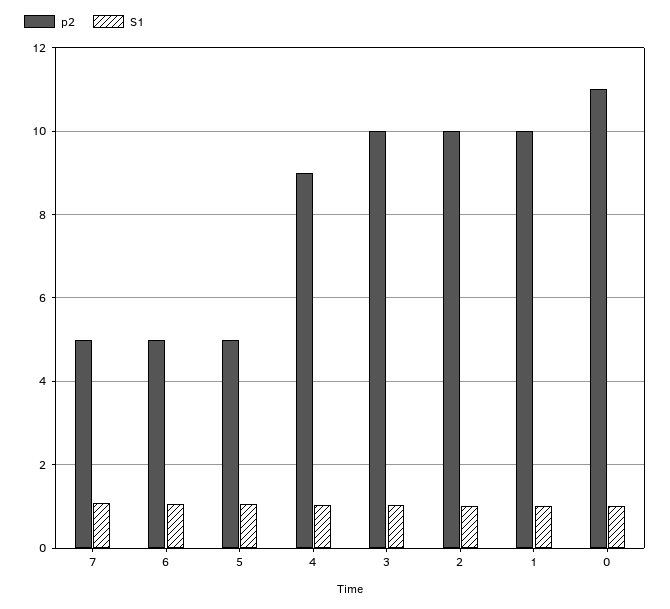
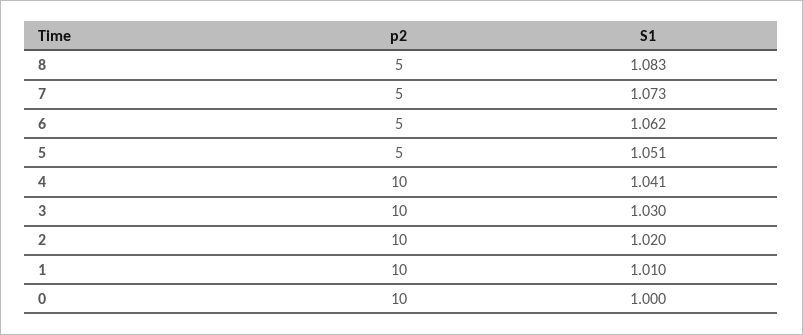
p2, 4: 9 -> 10
p2, 0: 11 -> 10
p2, 8: none -> 5
S1, 8: none -> 1.083

